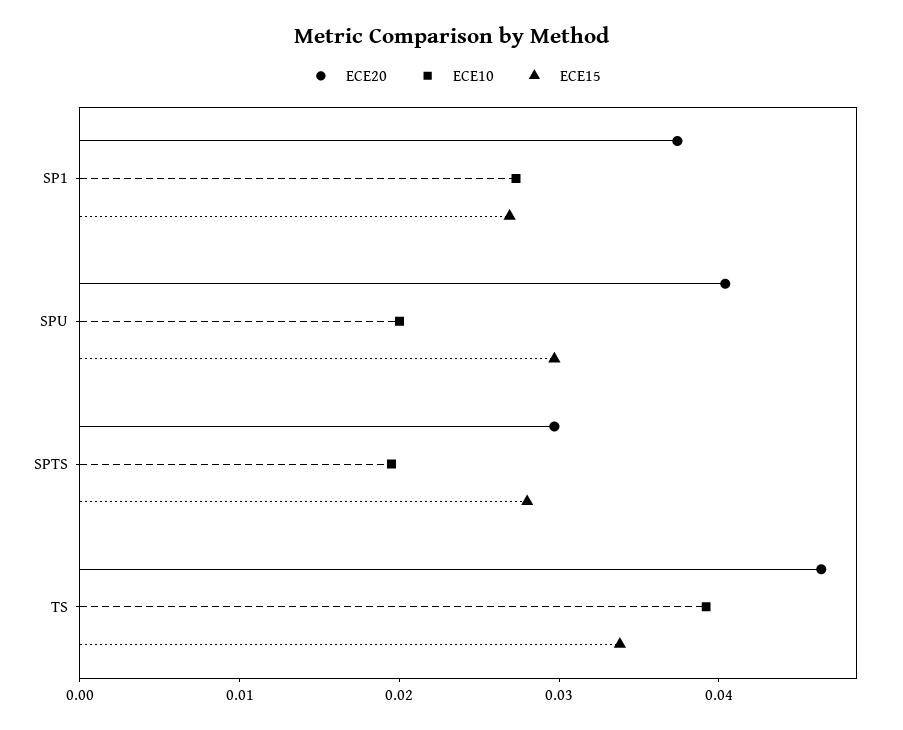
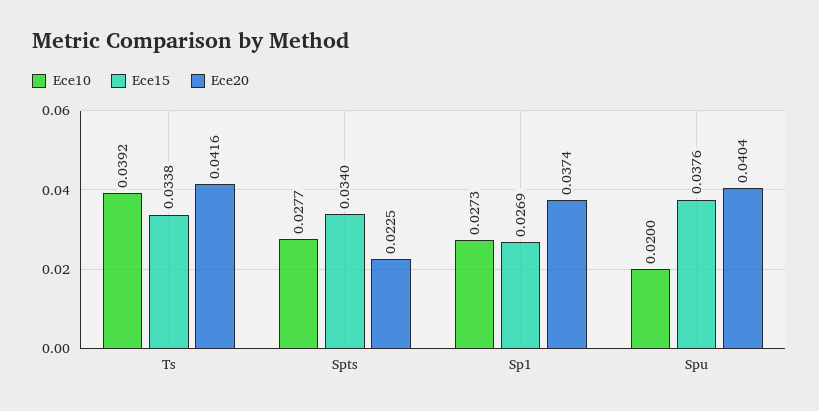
ECE15, SPU: 0.03 -> 0.0376
ECE20, SPTS: 0.03 -> 0.0225
ECE10, SPTS: 0.02 -> 0.0277
ECE15, SPTS: 0.028 -> 0.034
ECE20, TS: 0.046 -> 0.0416

